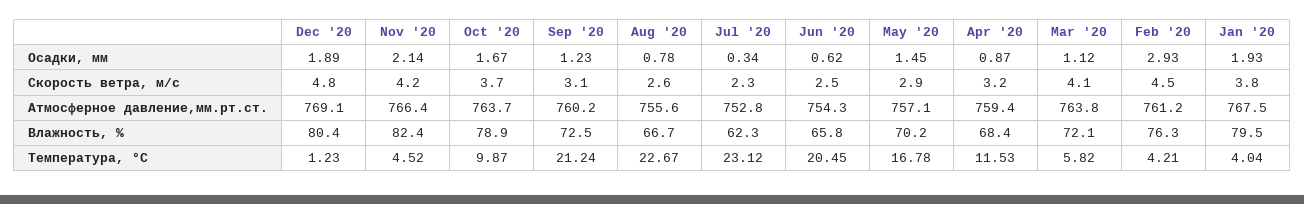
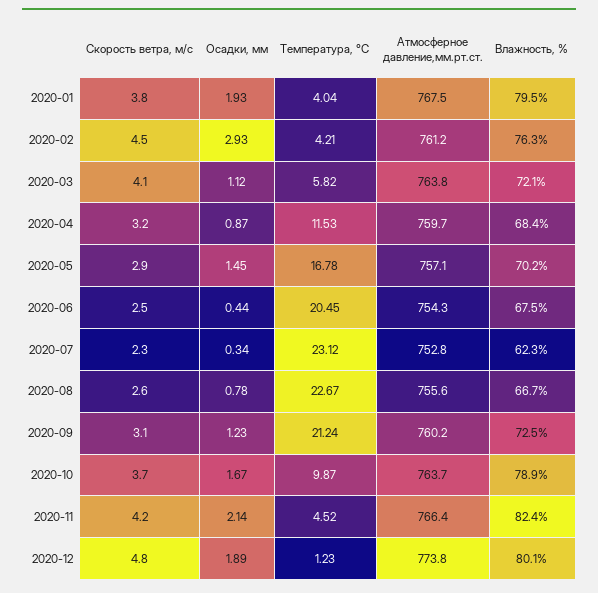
Jun '20, Осадки, мм: 0.62 -> 0.44
Dec '20, Атмосферное давление,мм.рт.ст.: 769.1 -> 773.8
Apr '20, Атмосферное давление,мм.рт.ст.: 759.4 -> 759.7
Dec '20, Влажность, %: 80.4 -> 80.1
Jun '20, Влажность, %: 65.8 -> 67.5

